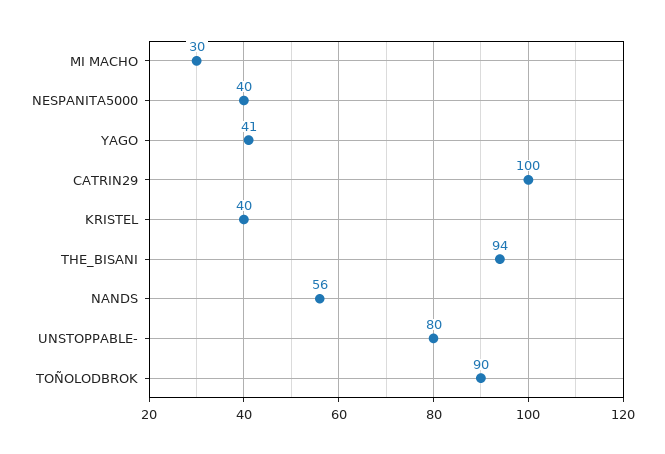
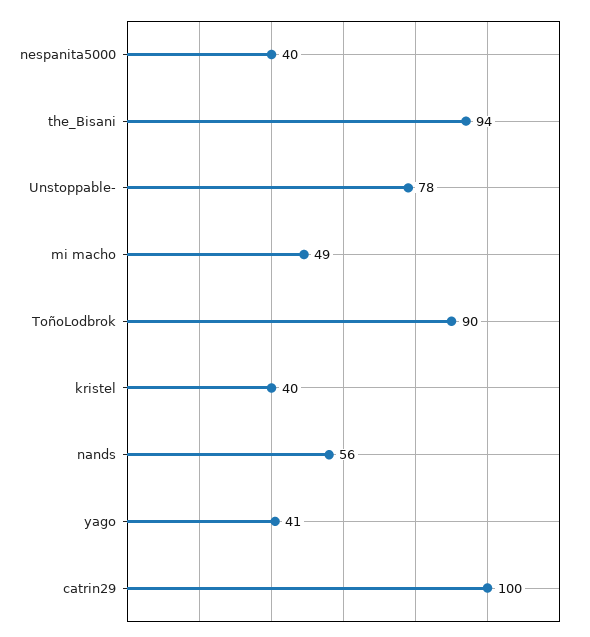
MI MACHO: 30 -> 49
UNSTOPPABLE-: 80 -> 78

